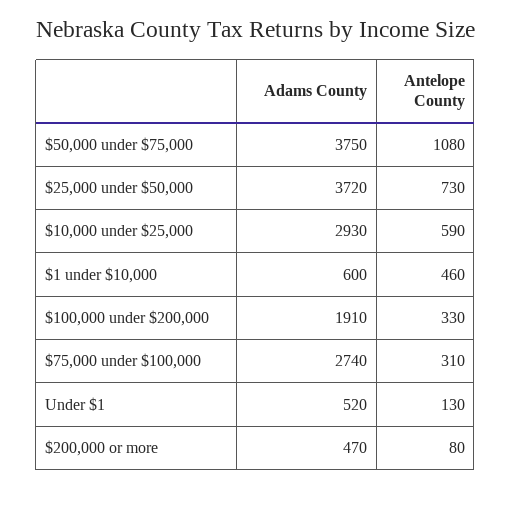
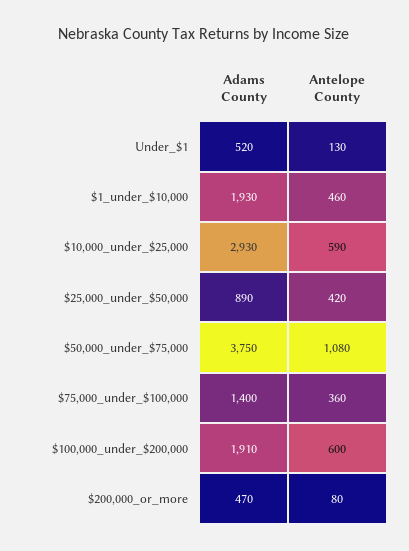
Adams County, $25,000 under $50,000: 3720 -> 890
Antelope County, $25,000 under $50,000: 730 -> 420
Adams County, $1 under $10,000: 600 -> 1930
Antelope County, $100,000 under $200,000: 330 -> 600
Adams County, $75,000 under $100,000: 2740 -> 1400
Antelope County, $75,000 under $100,000: 310 -> 360

